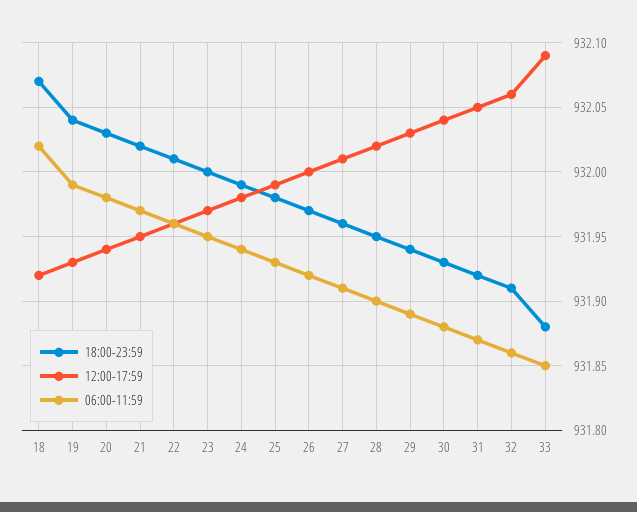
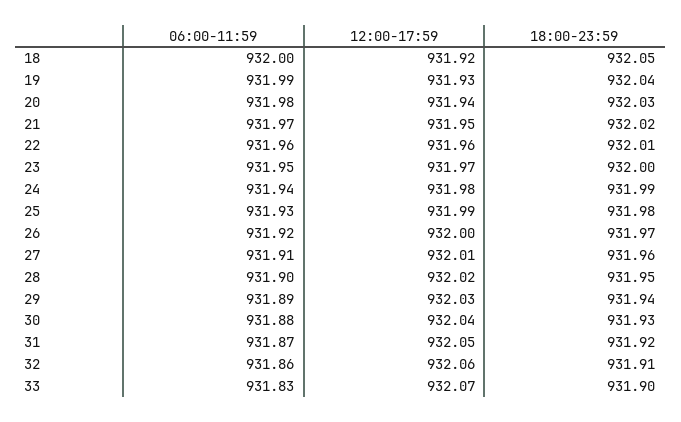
18:00-23:59, 18: 932.07 -> 932.05
06:00-11:59, 18: 932.02 -> 932
18:00-23:59, 33: 931.88 -> 931.9
12:00-17:59, 33: 932.09 -> 932.07
06:00-11:59, 33: 931.85 -> 931.83

